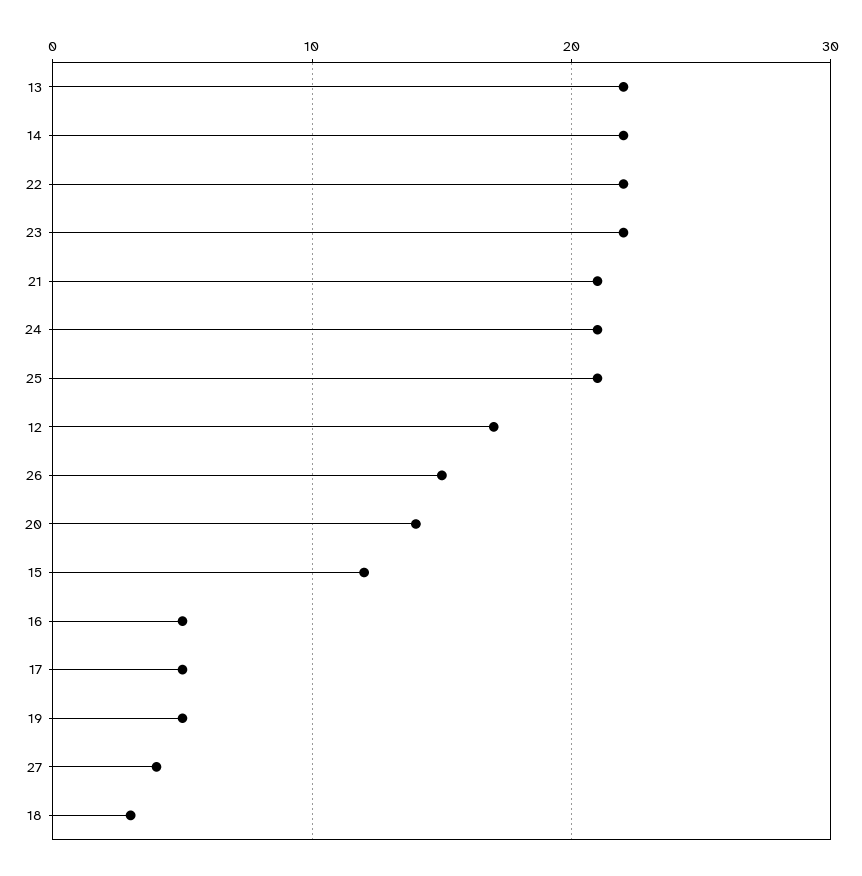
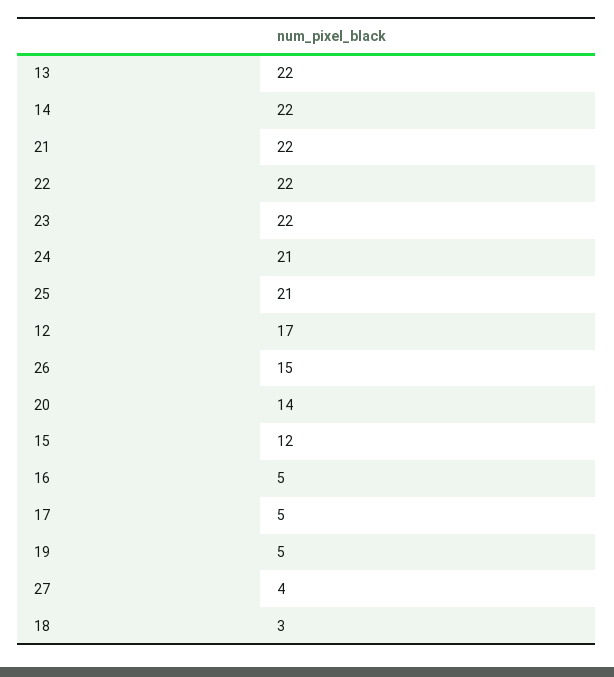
21: 21 -> 22

